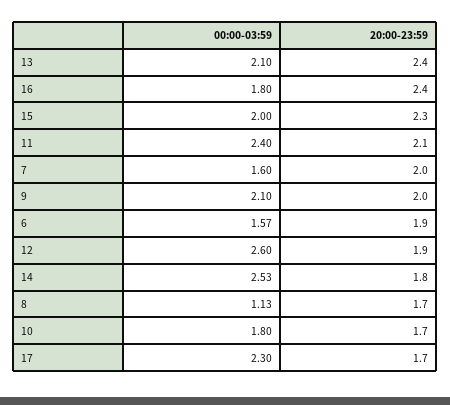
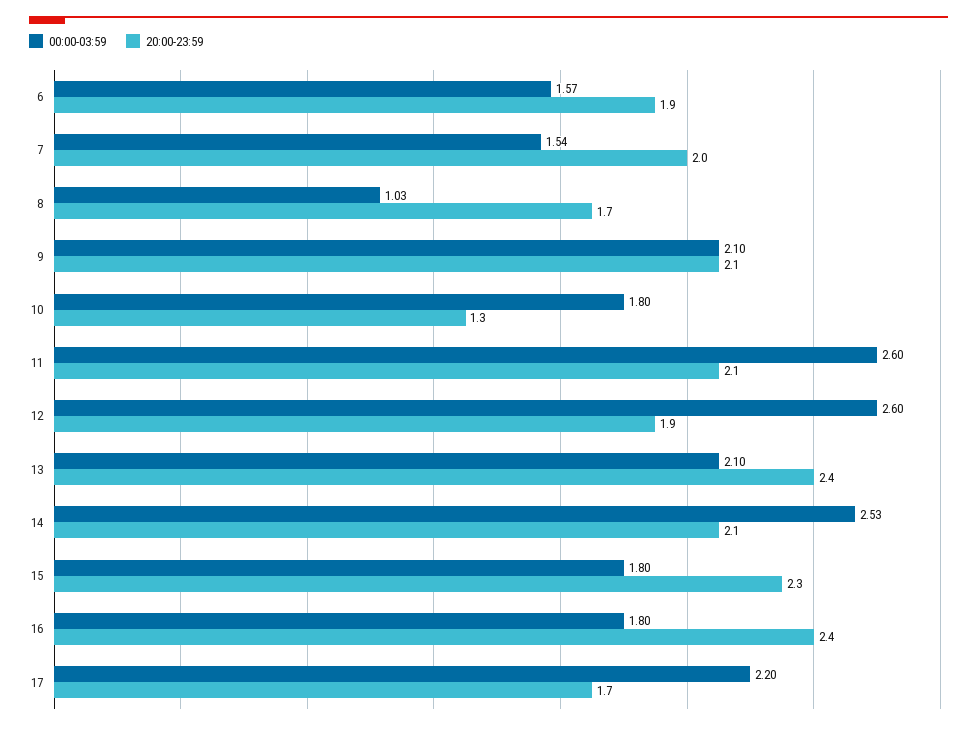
00:00-03:59, 15: 2 -> 1.8
00:00-03:59, 11: 2.4 -> 2.6
00:00-03:59, 7: 1.6 -> 1.54
20:00-23:59, 9: 2 -> 2.1
20:00-23:59, 14: 1.8 -> 2.1
00:00-03:59, 8: 1.13 -> 1.03
20:00-23:59, 10: 1.7 -> 1.3
00:00-03:59, 17: 2.3 -> 2.2

